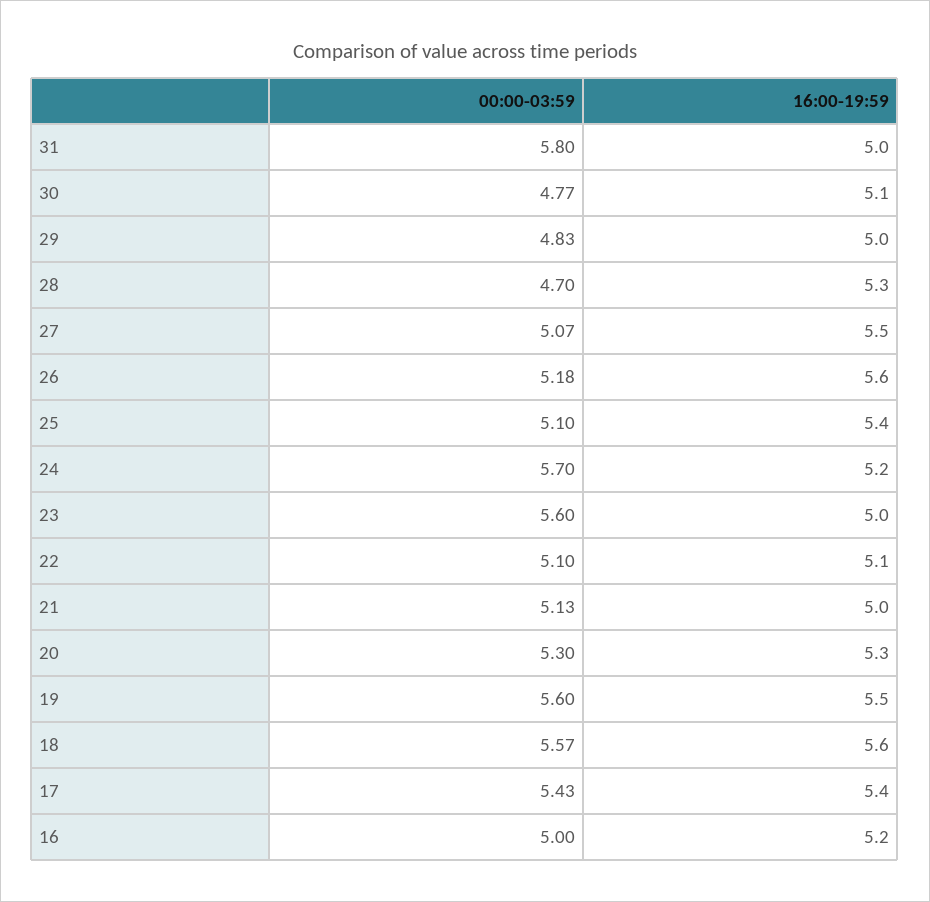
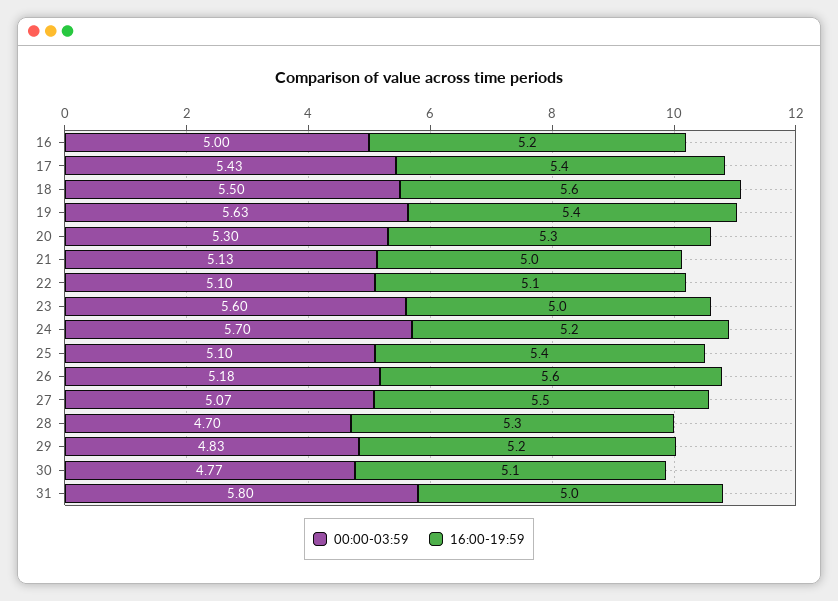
16:00-19:59, 29: 5 -> 5.2
00:00-03:59, 19: 5.6 -> 5.63
16:00-19:59, 19: 5.5 -> 5.4
00:00-03:59, 18: 5.57 -> 5.5

